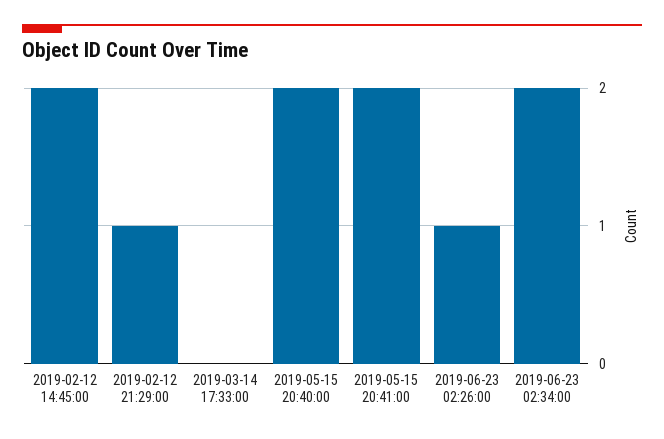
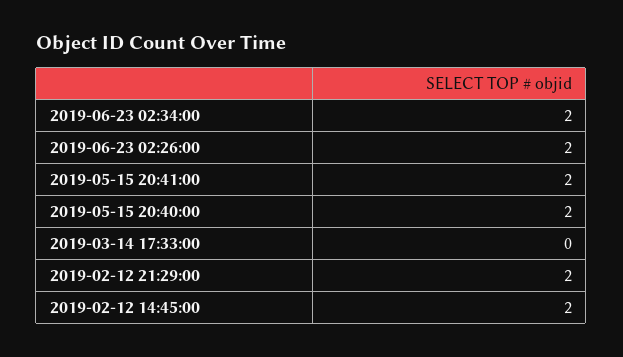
2019-02-12 21:29:00: 1 -> 2
2019-06-23 02:26:00: 1 -> 2

